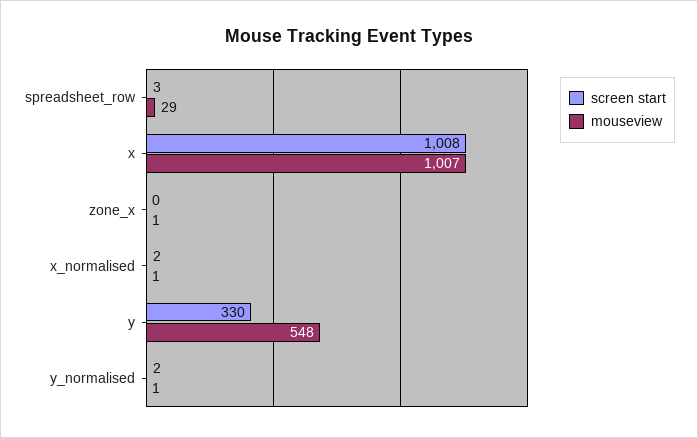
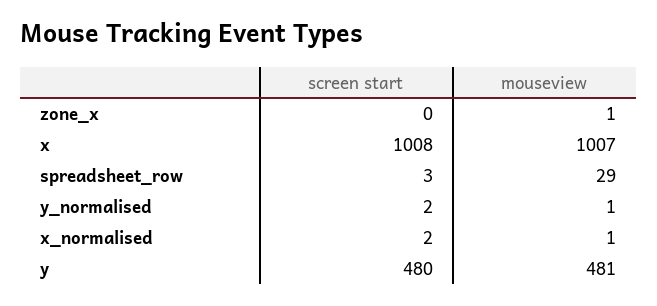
screen start, y: 330 -> 480
mouseview, y: 548 -> 481

